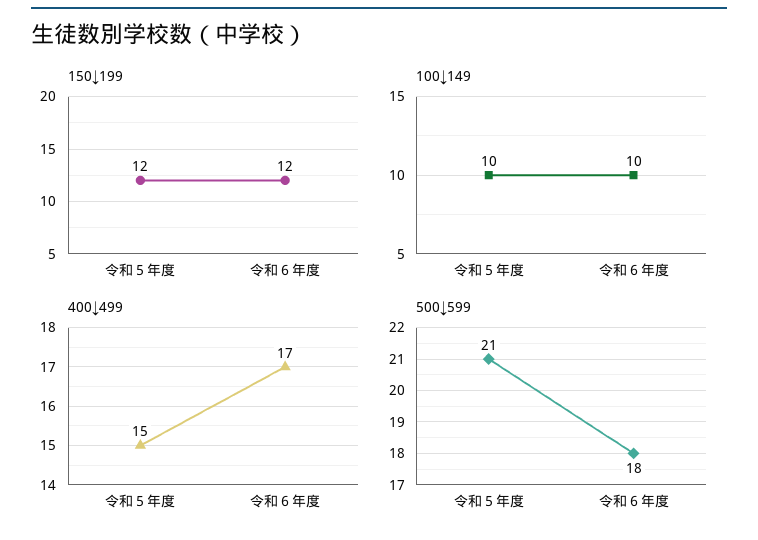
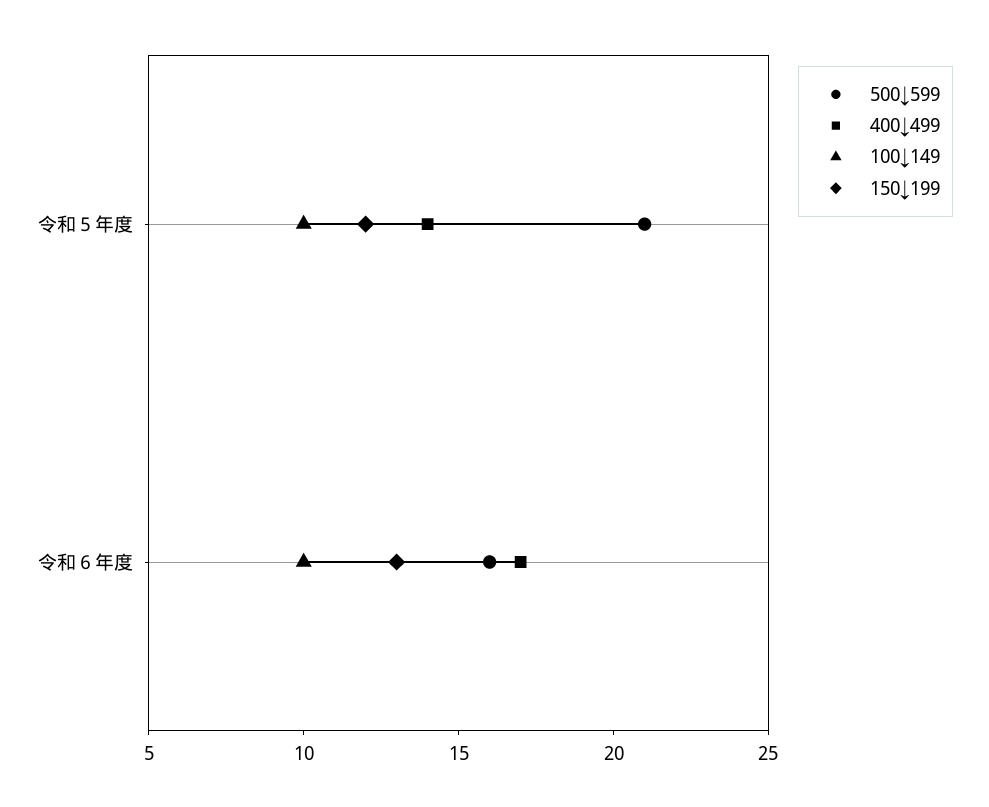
150↓199, 令和６年度: 12 -> 13
400↓499, 令和５年度: 15 -> 14
500↓599, 令和６年度: 18 -> 16

